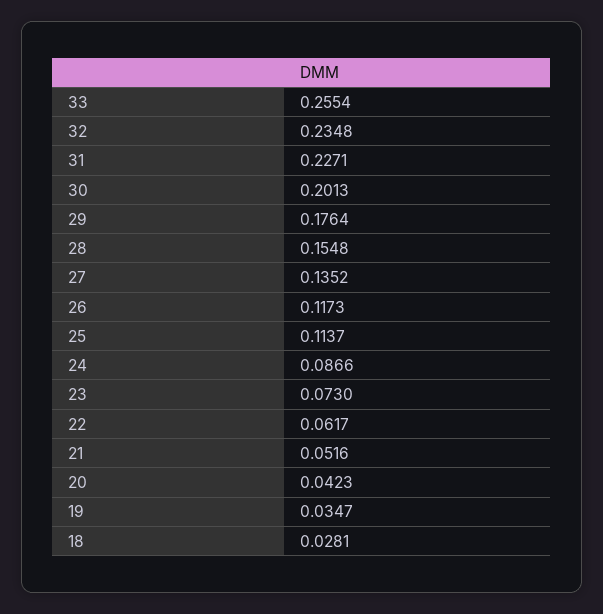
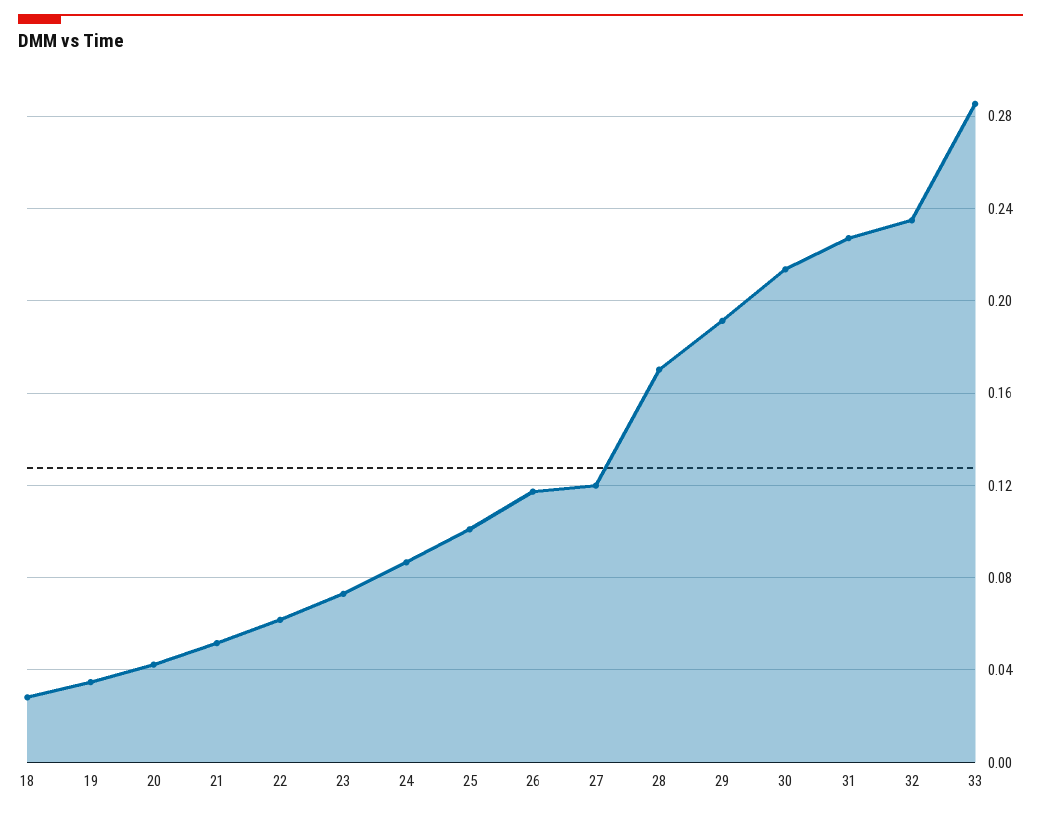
33: 0.2554 -> 0.285
30: 0.2013 -> 0.215
29: 0.1764 -> 0.19
28: 0.1548 -> 0.17
27: 0.1352 -> 0.12
25: 0.1137 -> 0.1

